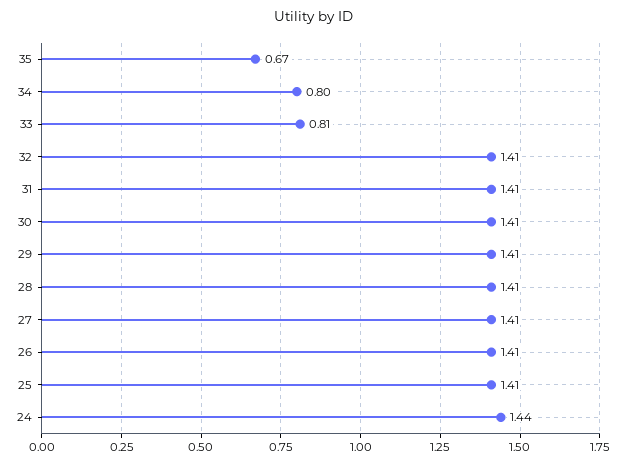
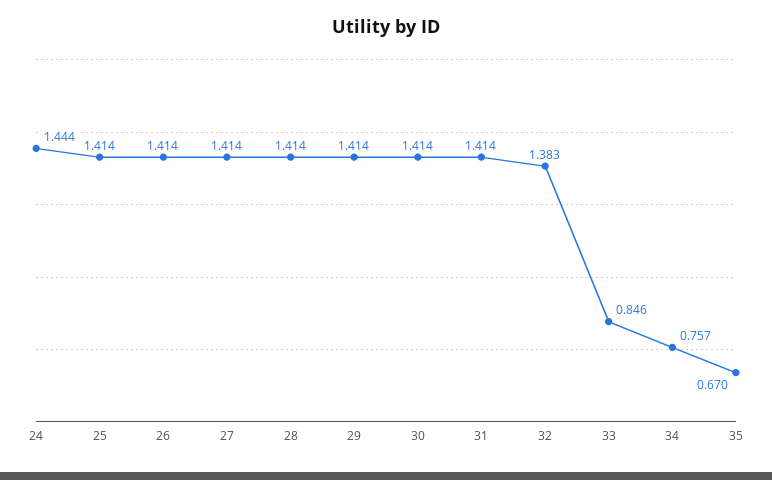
34: 0.8 -> 0.757
33: 0.81 -> 0.846
32: 1.41 -> 1.383

